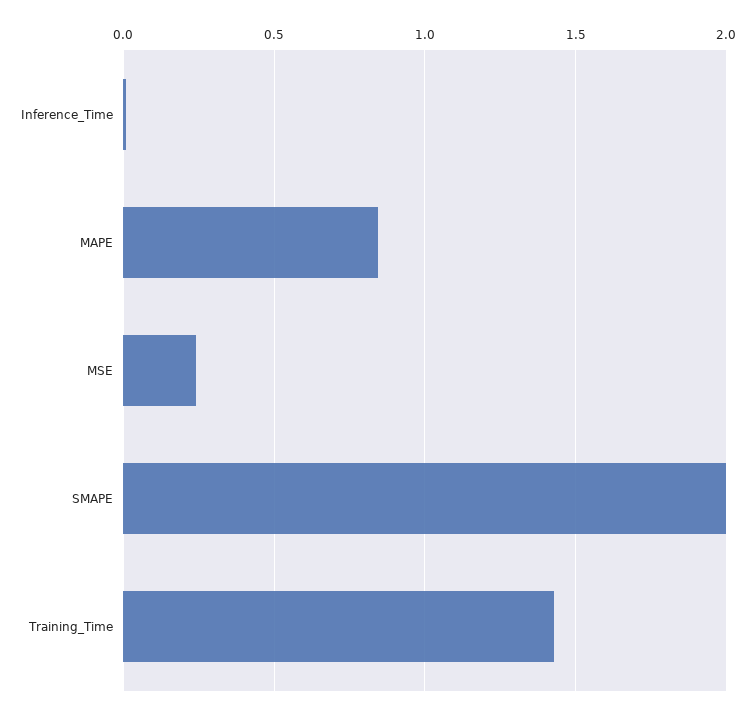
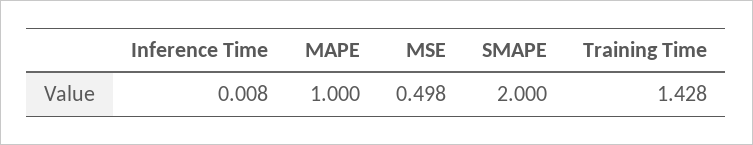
MAPE: 0.85 -> 1
MSE: 0.25 -> 0.498

